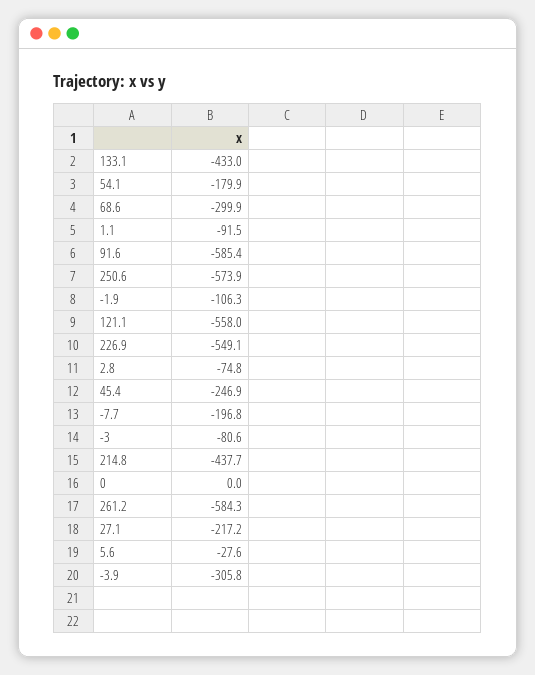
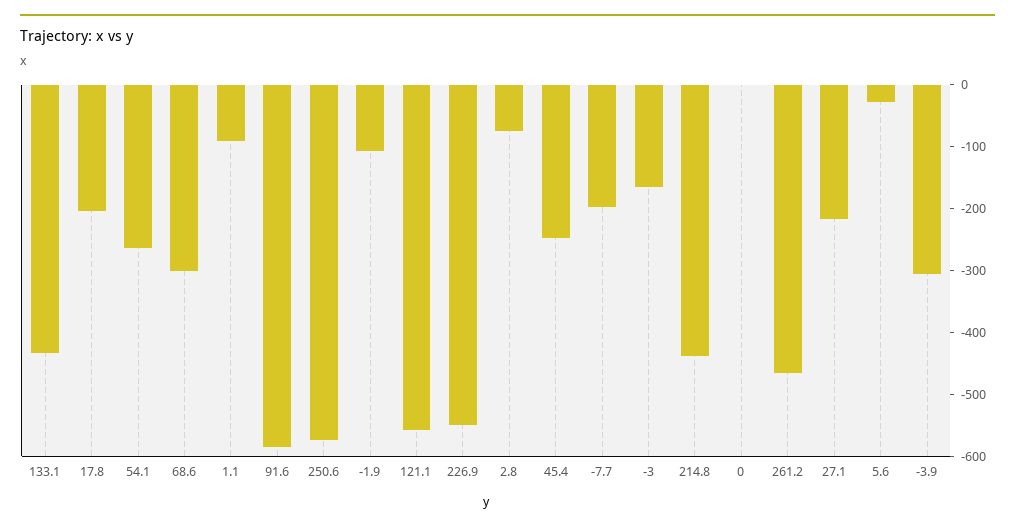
54.1: -179.9 -> -260
-3: -80.6 -> -160
261.2: -584.3 -> -460
17.8: none -> -200

